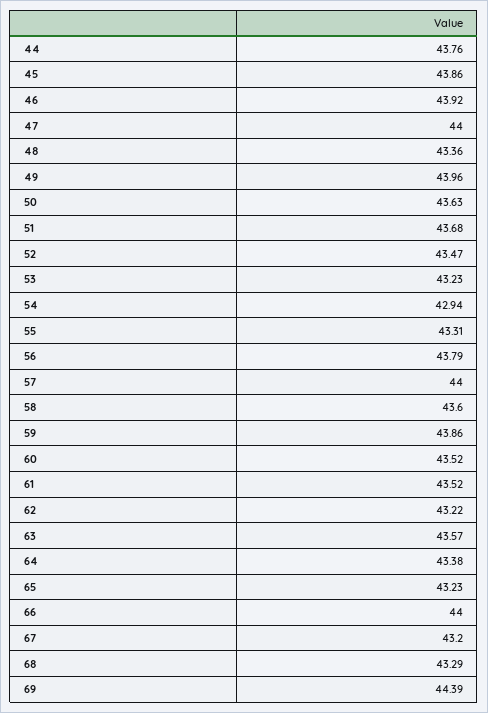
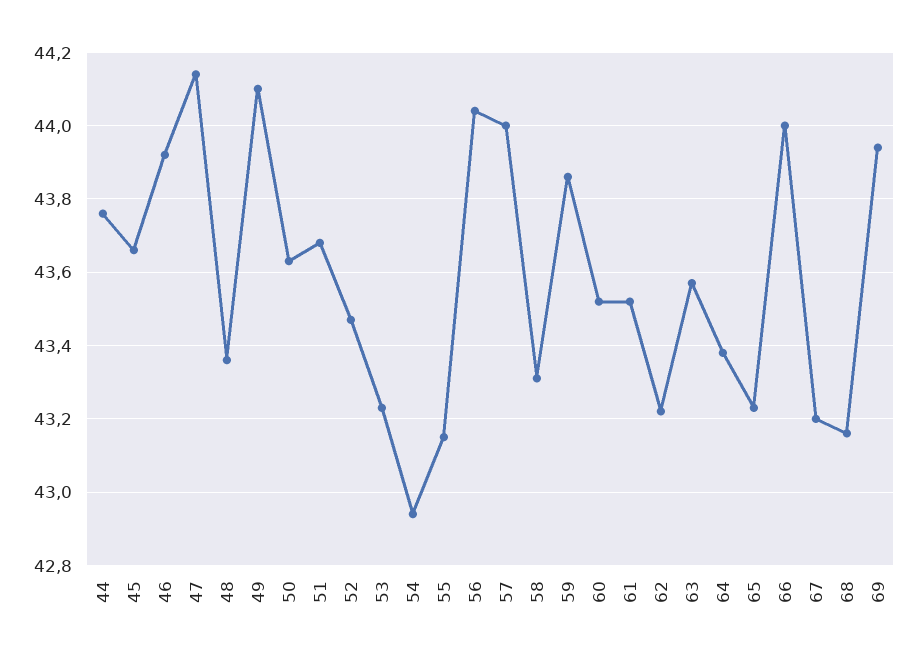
45: 43.86 -> 43.65
47: 44 -> 44.15
49: 43.96 -> 44.1
55: 43.31 -> 43.15
56: 43.79 -> 44.05
58: 43.6 -> 43.3
68: 43.29 -> 43.15
69: 44.39 -> 43.95

